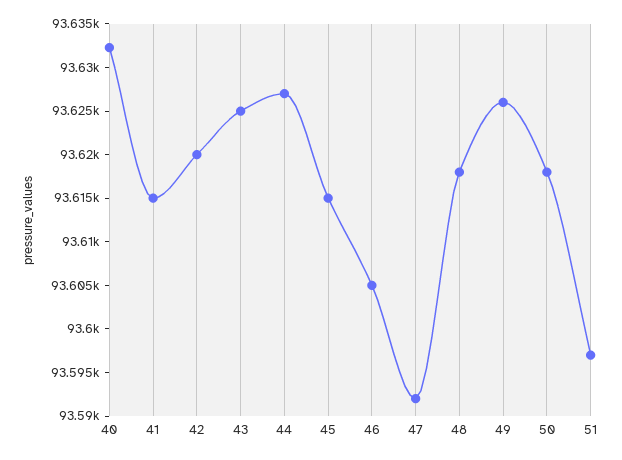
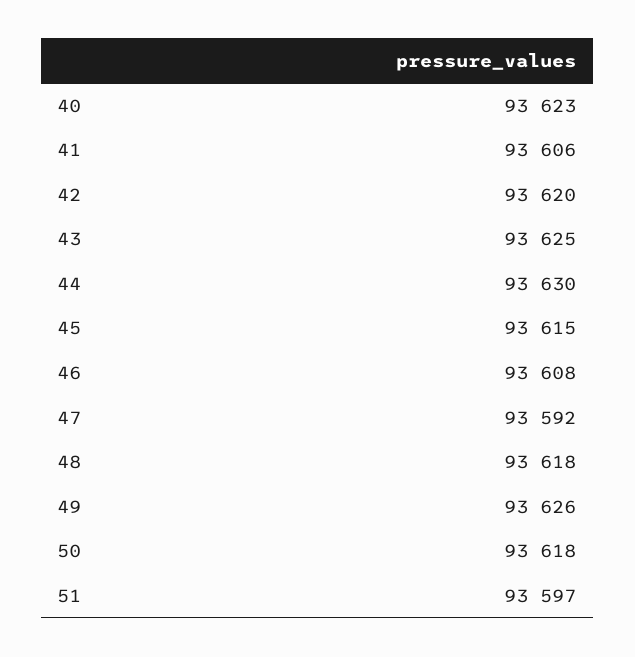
40: 93632 -> 93623
41: 93615 -> 93606
44: 93627 -> 93630
46: 93605 -> 93608

